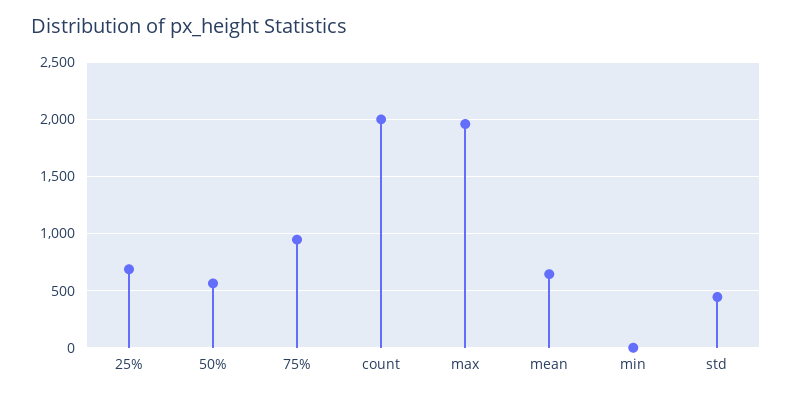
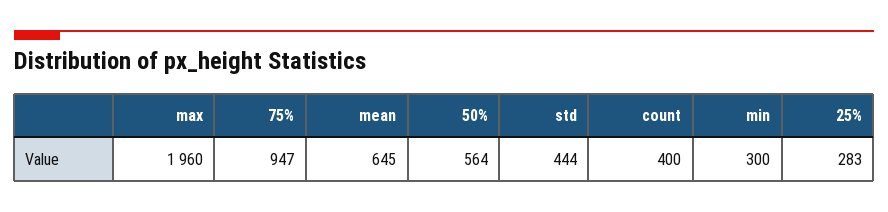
25%: 700 -> 283
count: 2000 -> 400
min: 0 -> 300

